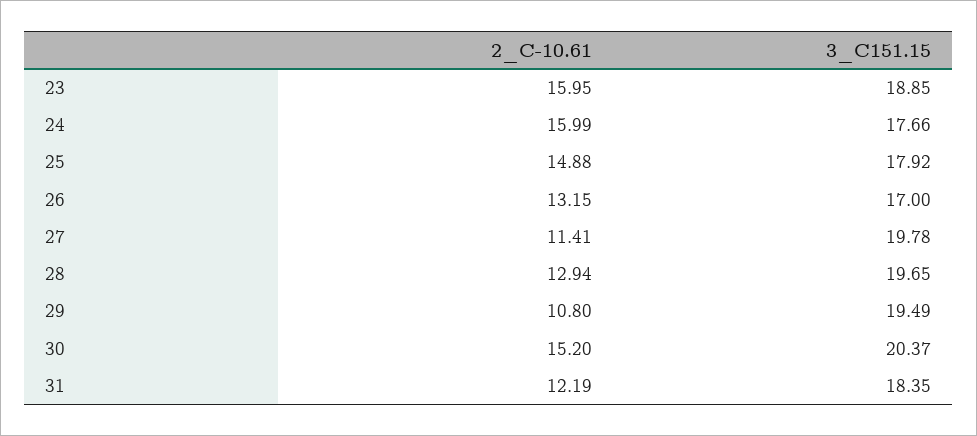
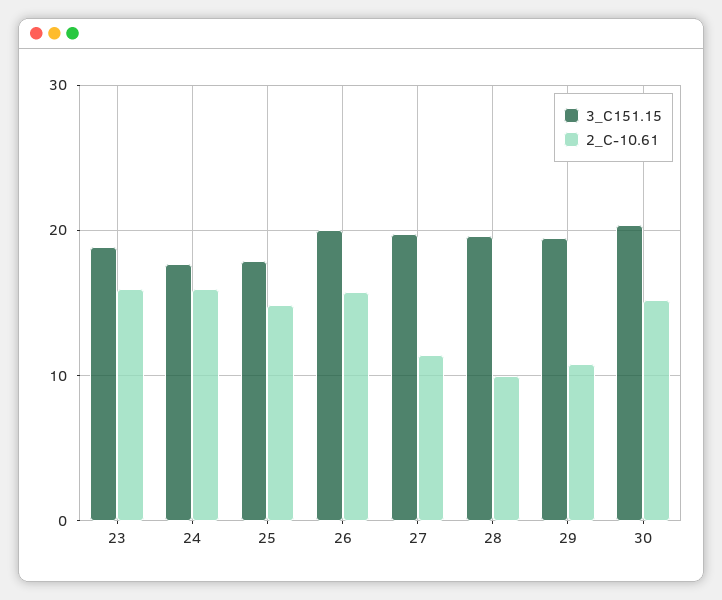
2_C-10.61, 26: 13.15 -> 16
3_C151.15, 26: 17 -> 20
2_C-10.61, 28: 12.94 -> 10
2_C-10.61, 31: 12.19 -> none
3_C151.15, 31: 18.35 -> none

